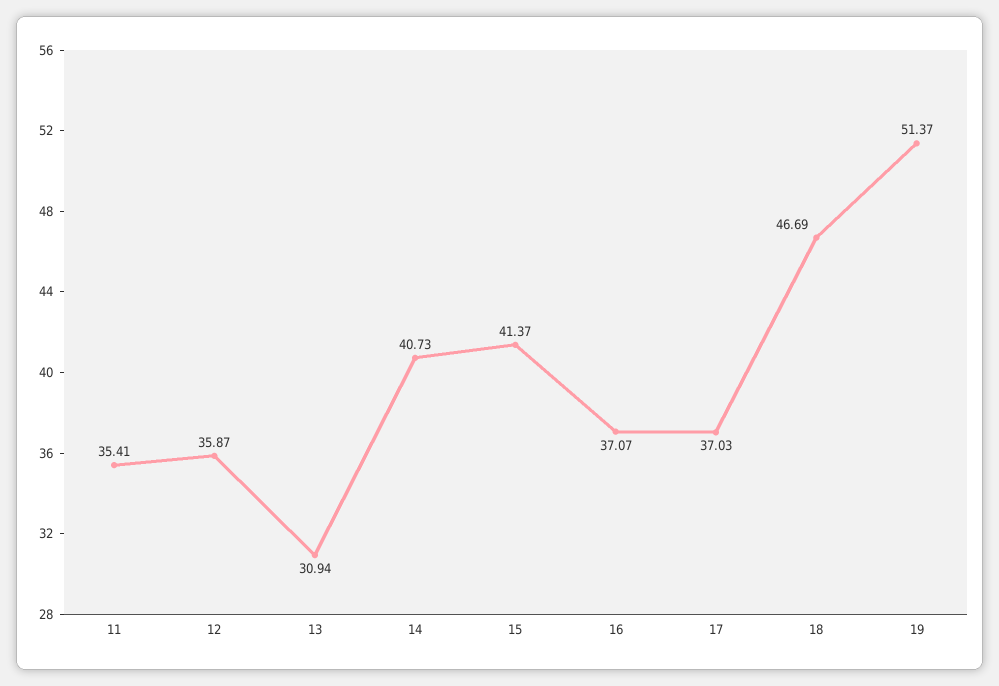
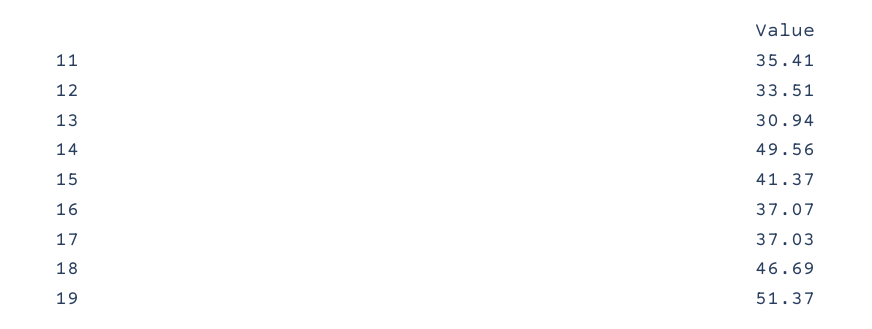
12: 35.87 -> 33.51
14: 40.73 -> 49.56

